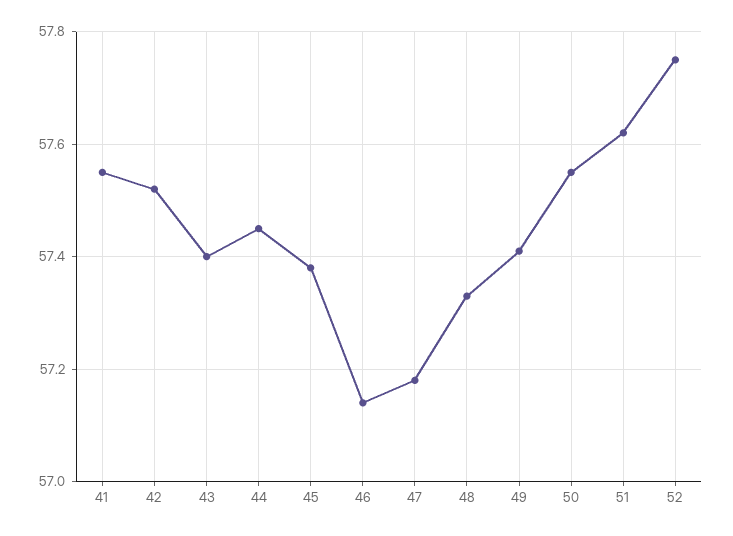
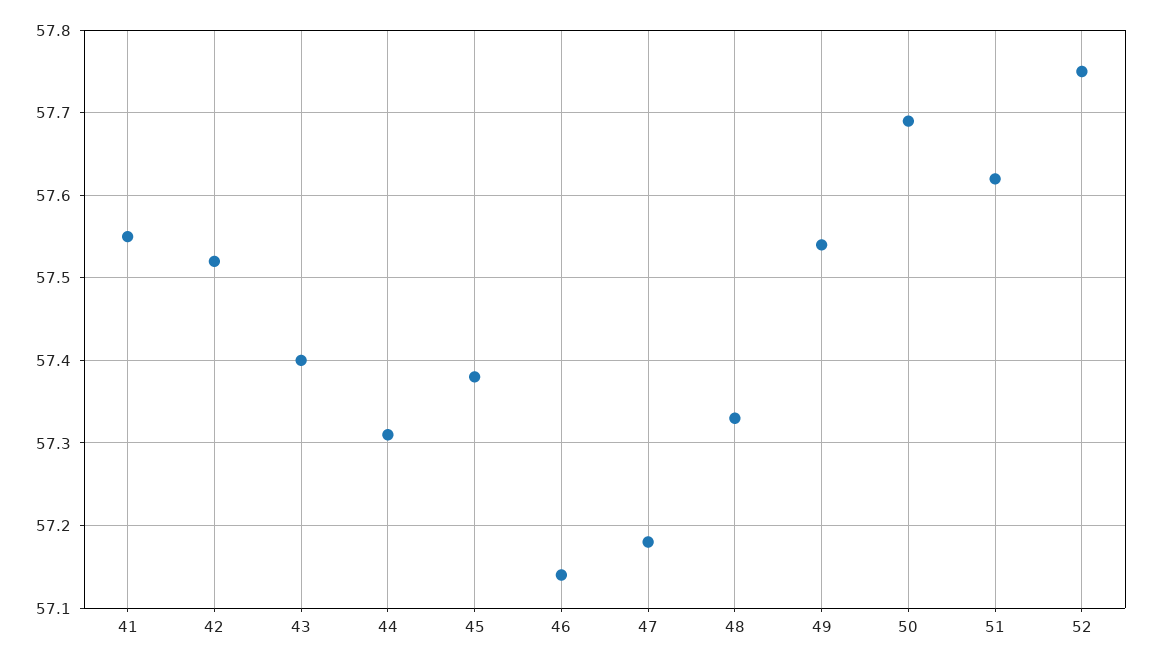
44: 57.45 -> 57.31
49: 57.4 -> 57.54
50: 57.55 -> 57.69

